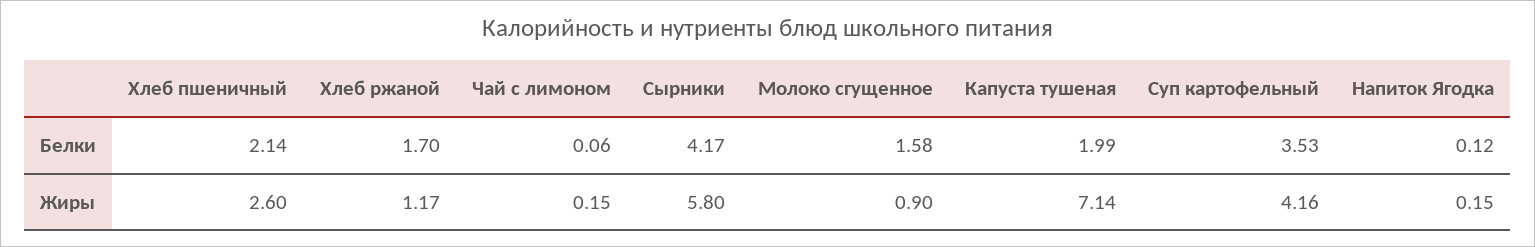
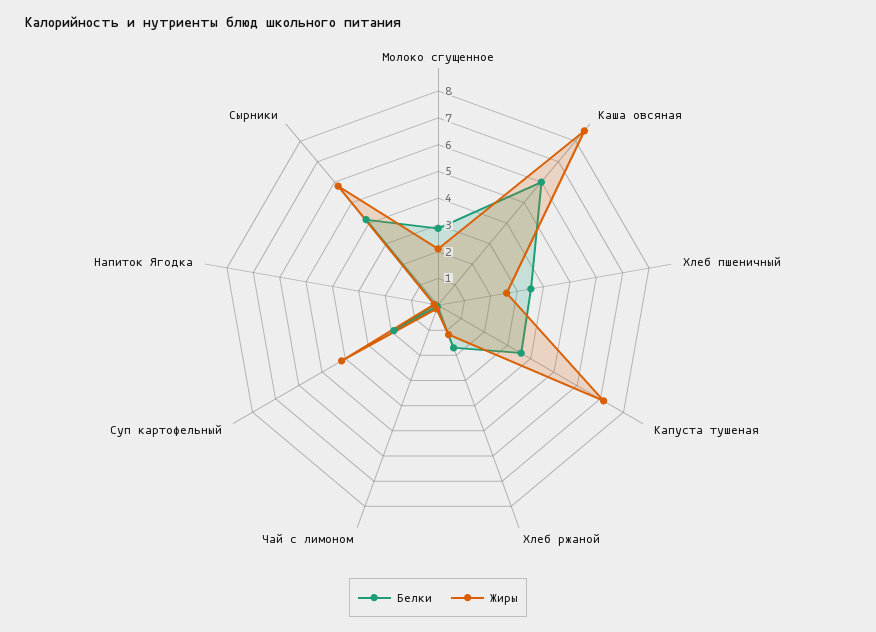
Белки, Хлеб пшеничный: 2.14 -> 3.5
Белки, Молоко сгущенное: 1.58 -> 3
Белки, Капуста тушеная: 1.99 -> 3.5
Белки, Суп картофельный: 3.53 -> 2
Жиры, Молоко сгущенное: 0.9 -> 2
Белки, Каша овсяная: none -> 6
Жиры, Каша овсяная: none -> 8.5

